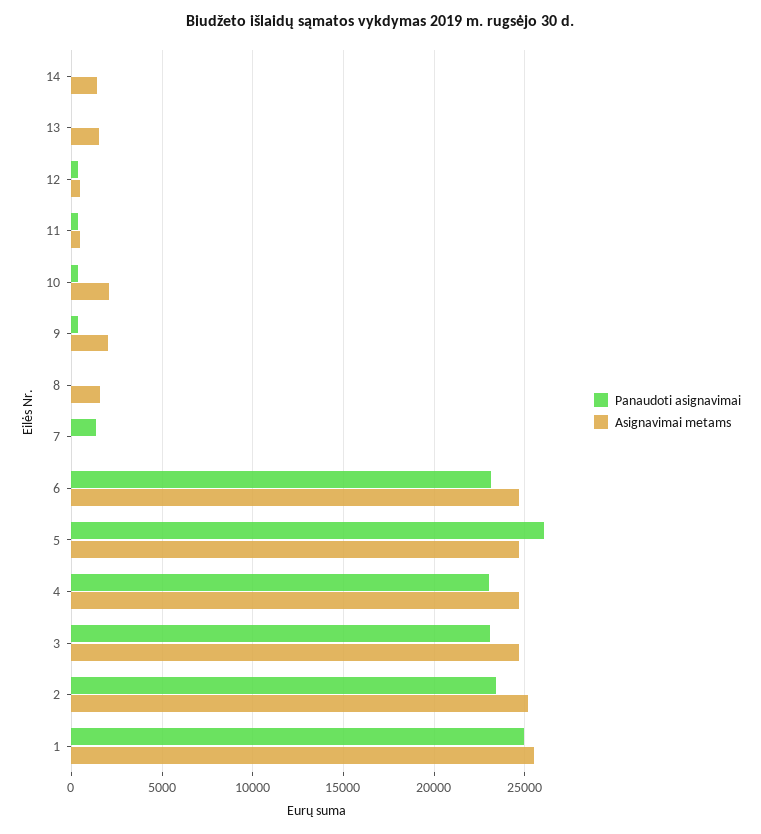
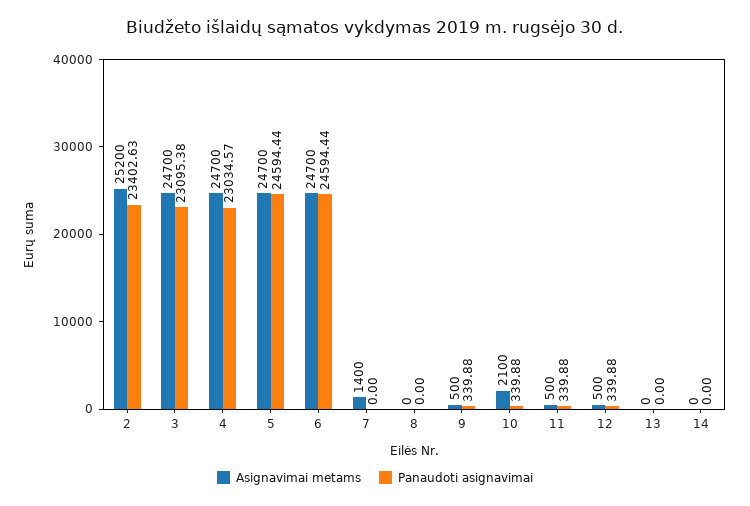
Asignavimai metams, 14: 1500 -> 0
Asignavimai metams, 13: 1500 -> 0
Asignavimai metams, 9: 2000 -> 500
Asignavimai metams, 8: 1500 -> 0
Panaudoti asignavimai, 7: 1500 -> 0
Asignavimai metams, 7: 0 -> 1400
Panaudoti asignavimai, 6: 23000 -> 24594.44
Panaudoti asignavimai, 5: 26000 -> 24594.44
Panaudoti asignavimai, 1: 25000 -> none
Asignavimai metams, 1: 25500 -> none

